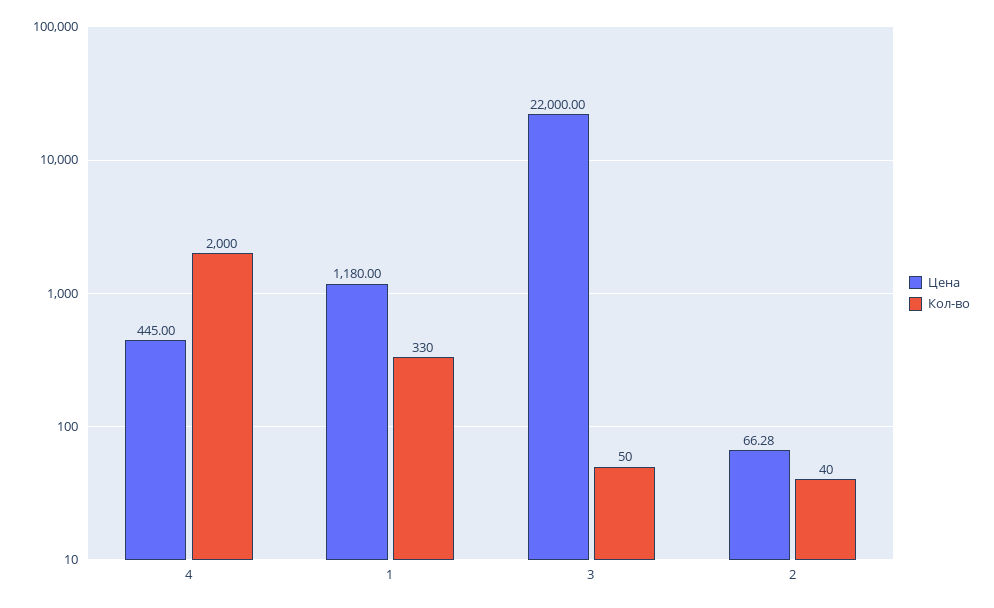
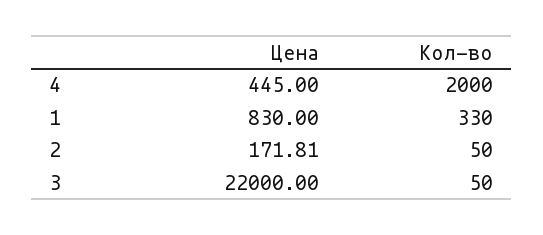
Цена, 1: 1180 -> 830
Цена, 2: 66.28 -> 171.81
Кол-во, 2: 40 -> 50

